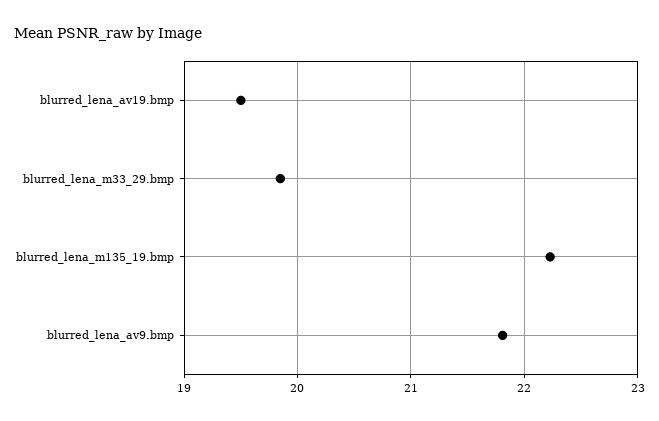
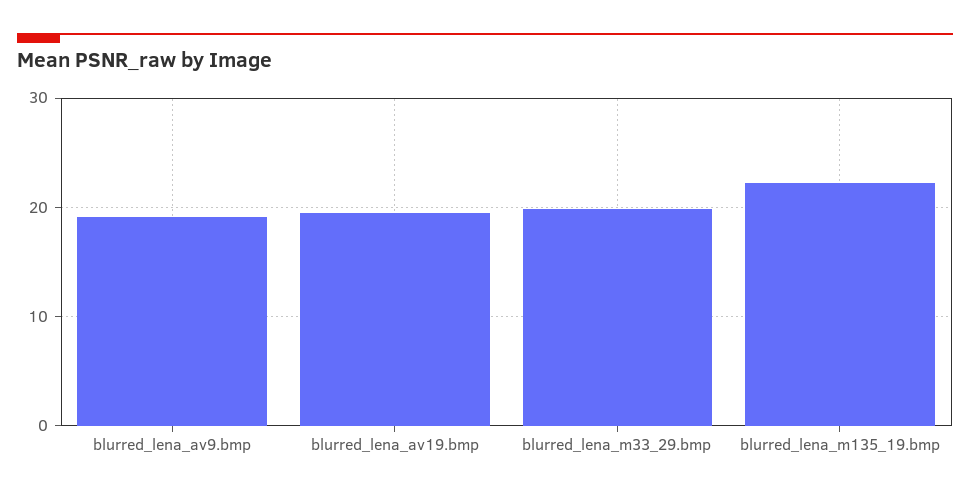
blurred_lena_av9.bmp: 21.8 -> 19

